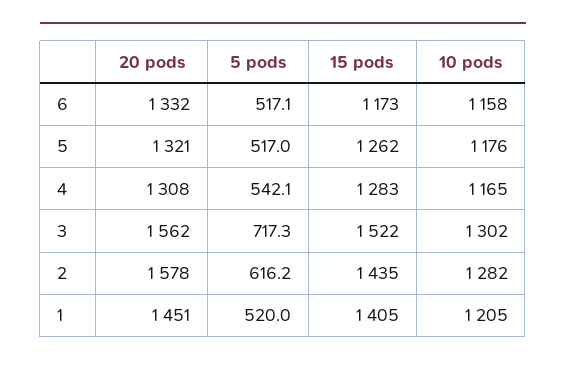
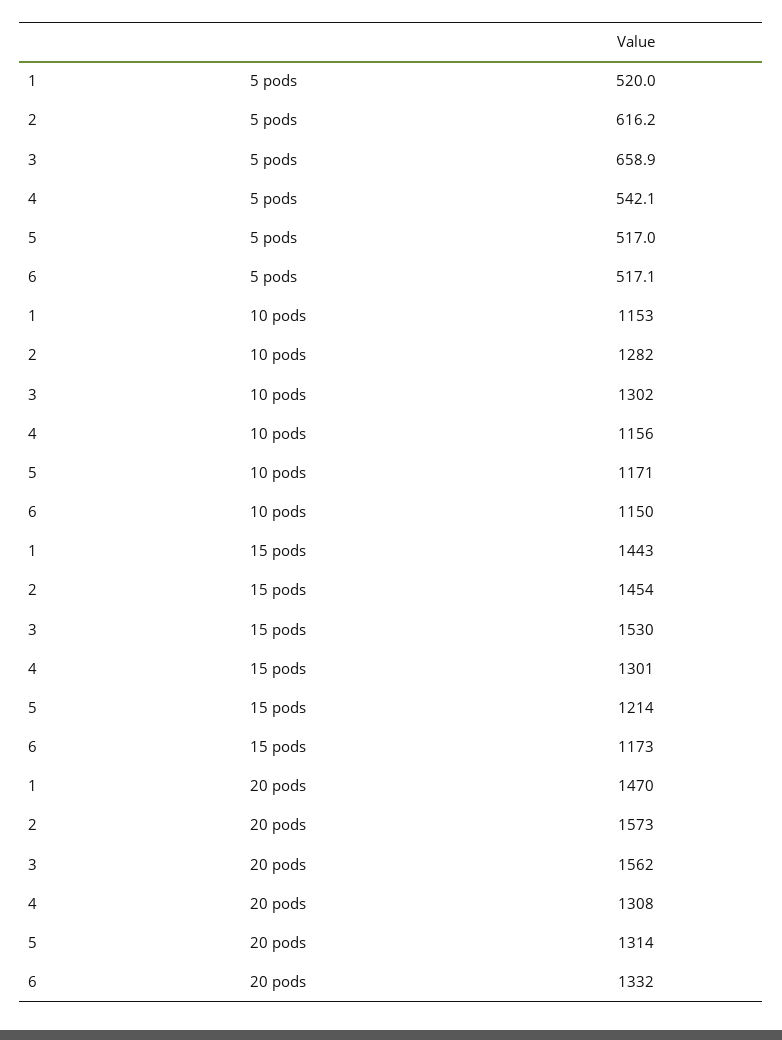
10 pods, 6: 1158 -> 1150
20 pods, 5: 1321 -> 1314
15 pods, 5: 1262 -> 1214
10 pods, 5: 1176 -> 1171
15 pods, 4: 1283 -> 1301
10 pods, 4: 1165 -> 1156
5 pods, 3: 717.3 -> 658.9
15 pods, 3: 1522 -> 1530
20 pods, 2: 1578 -> 1573
15 pods, 2: 1435 -> 1454
20 pods, 1: 1451 -> 1470
15 pods, 1: 1405 -> 1443
10 pods, 1: 1205 -> 1153

